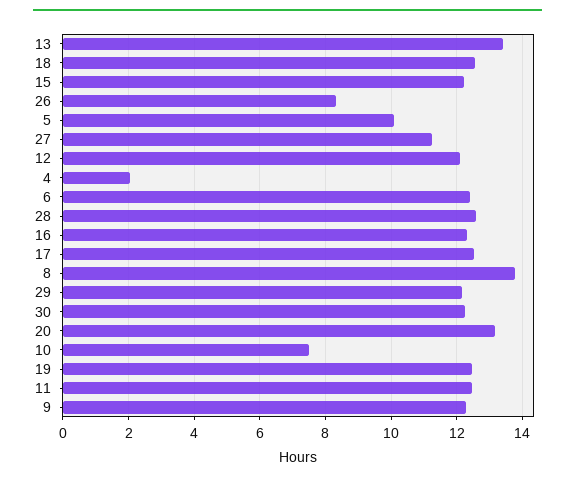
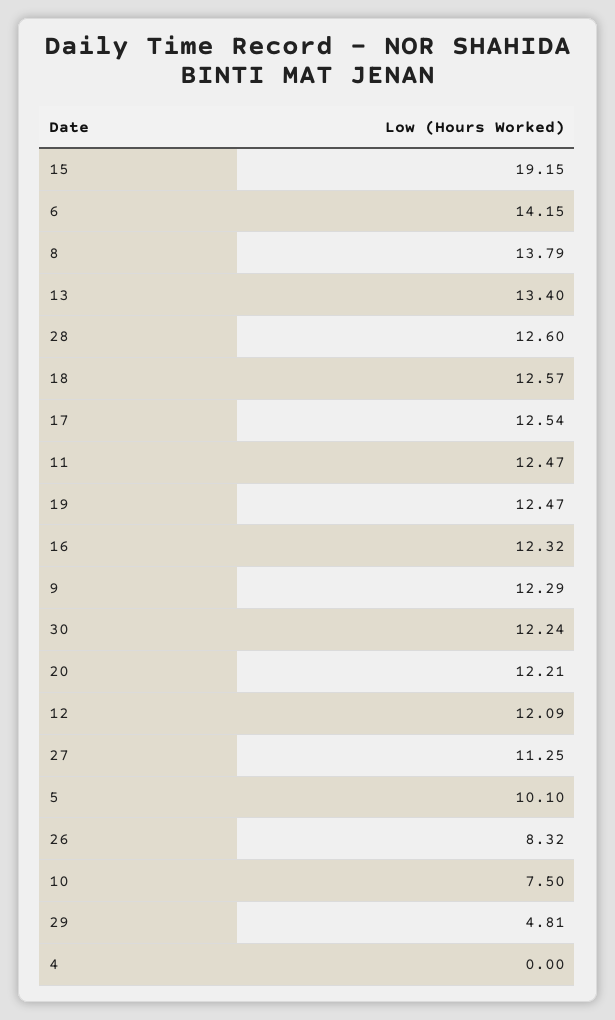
15: 12.2 -> 19.15
4: 2 -> 0
6: 12.4 -> 14.15
29: 12.2 -> 4.81
20: 13.2 -> 12.21

